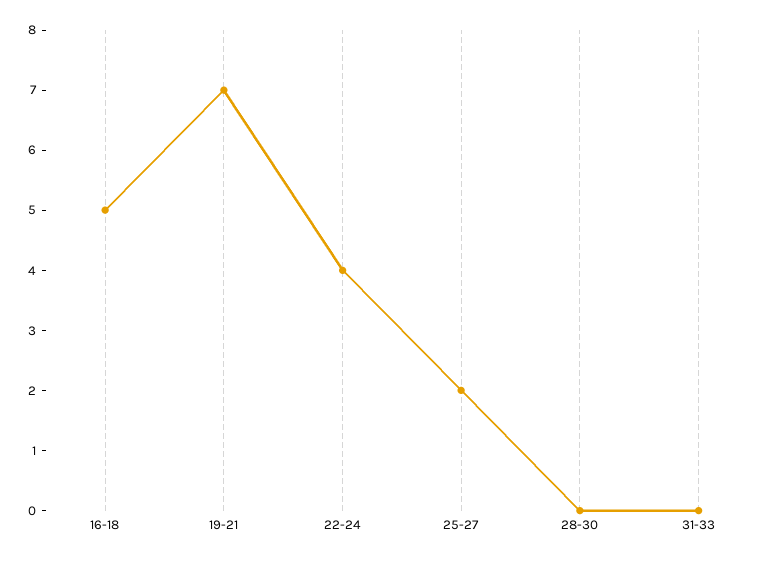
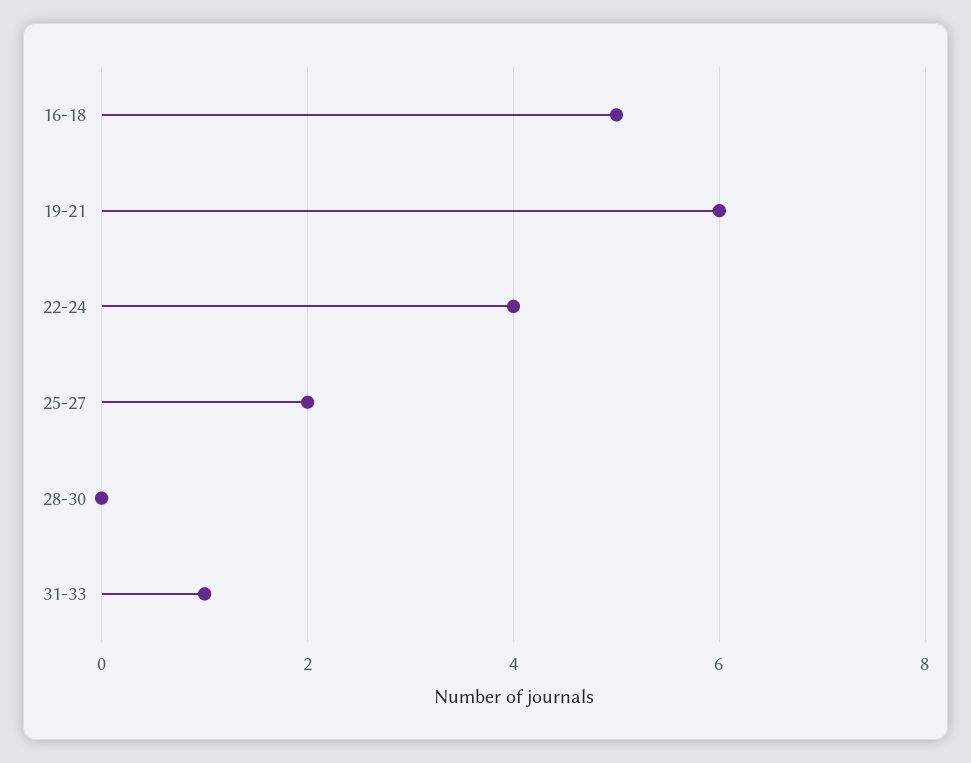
19-21: 7 -> 6
31-33: 0 -> 1

